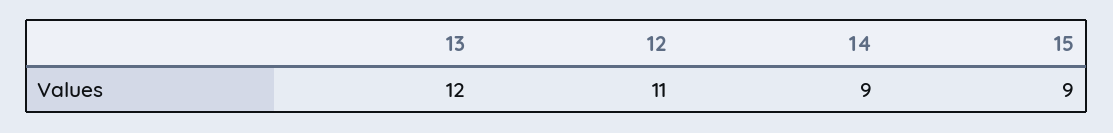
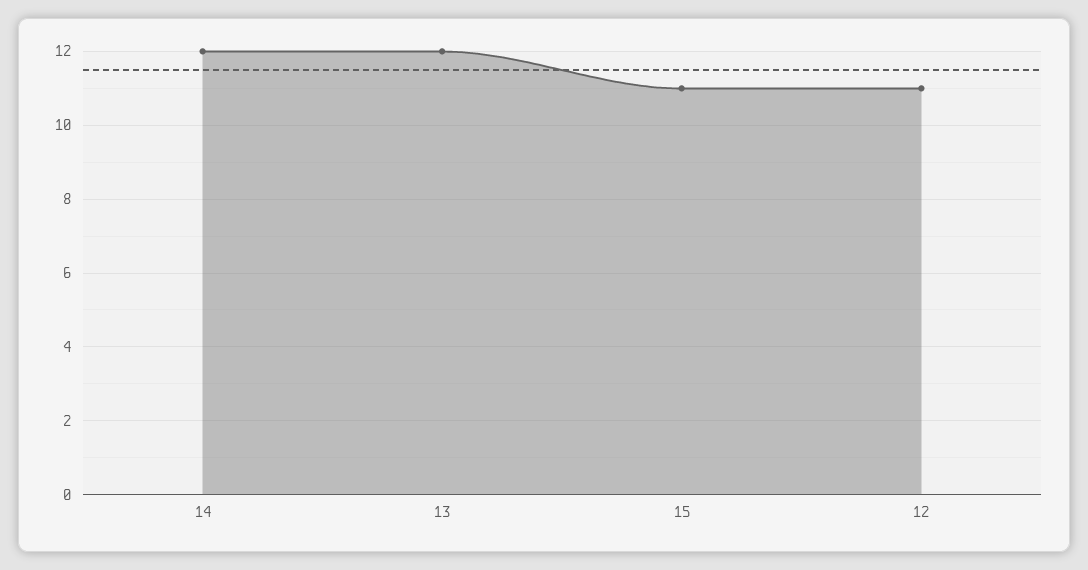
14: 9 -> 12
15: 9 -> 11

